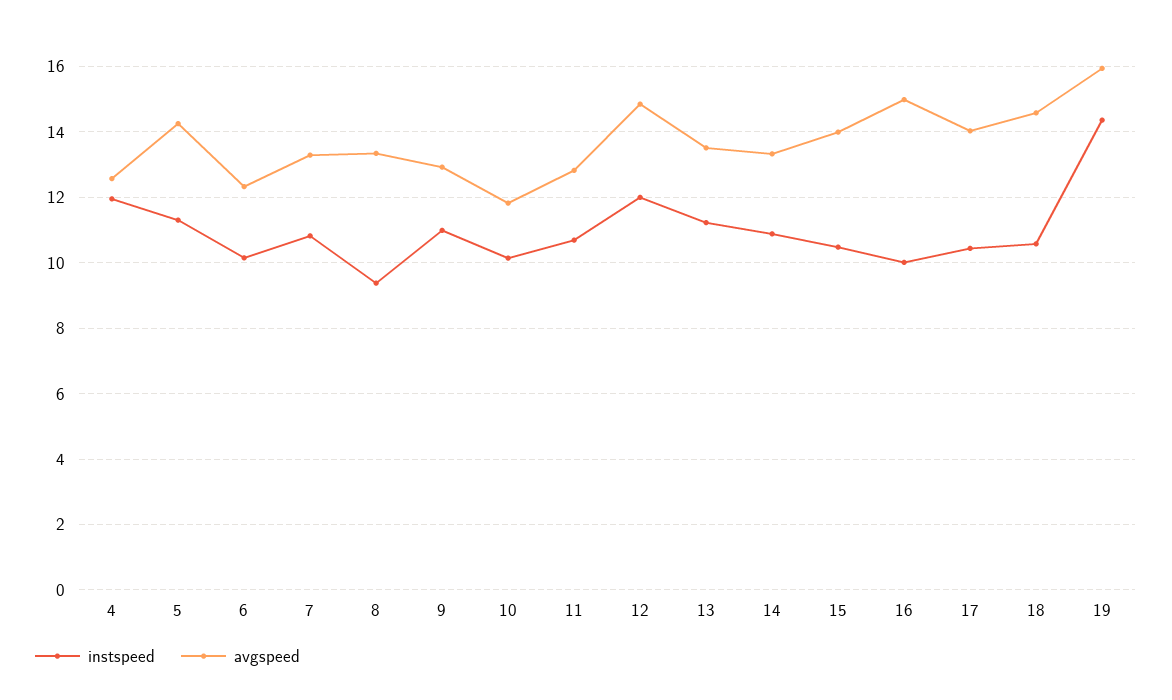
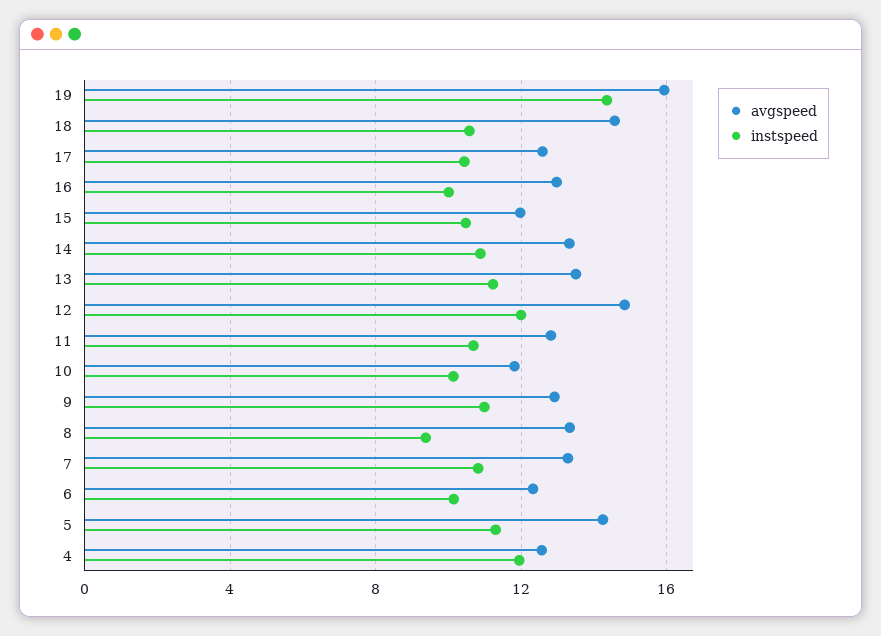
avgspeed, 15: 14 -> 12
avgspeed, 16: 15 -> 13
avgspeed, 17: 14 -> 12.5

